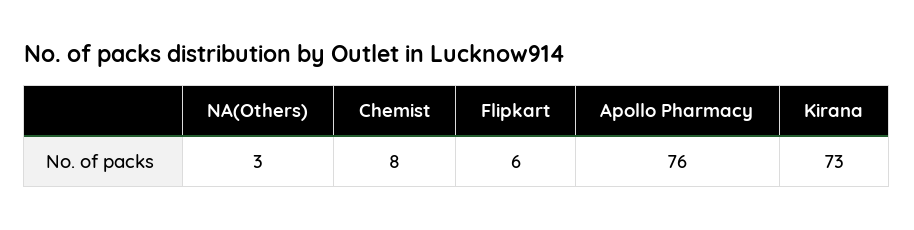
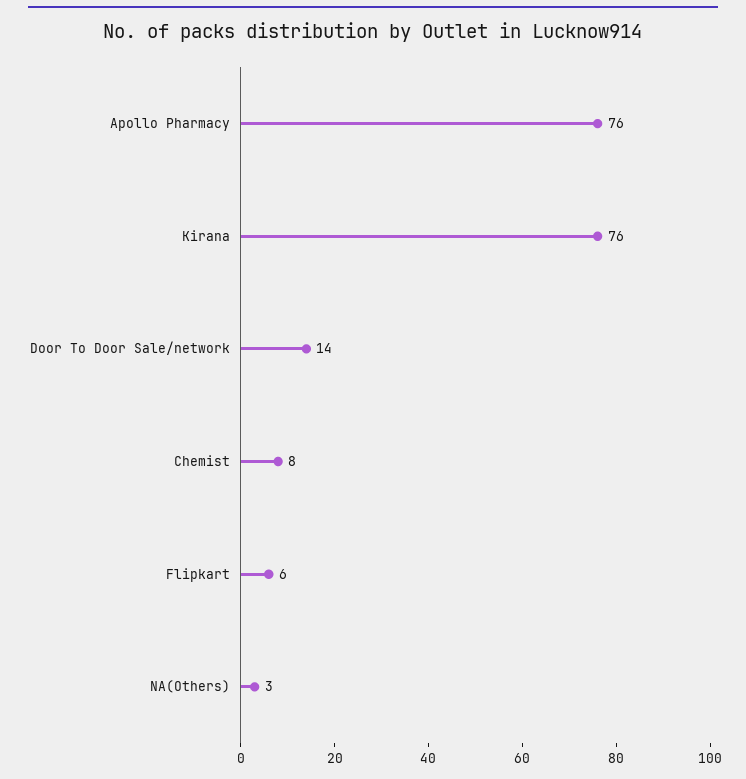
Kirana: 73 -> 76
Door To Door Sale/network: none -> 14

